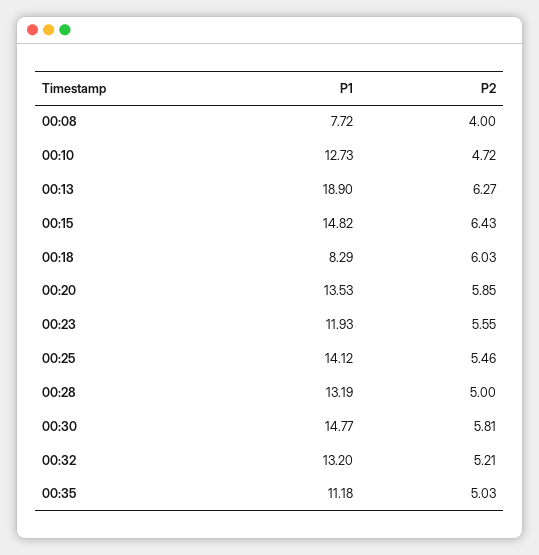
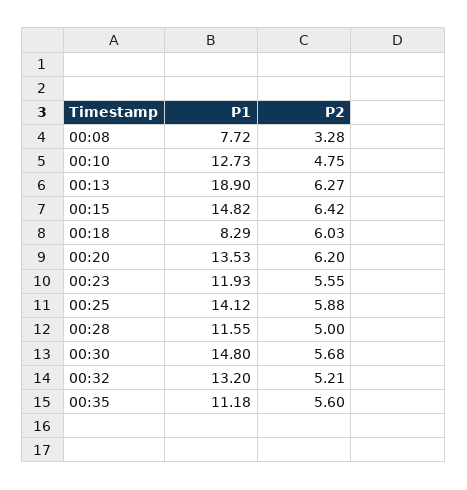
P2, 00:08: 4 -> 3.28
P2, 00:10: 4.72 -> 4.75
P2, 00:15: 6.43 -> 6.42
P2, 00:20: 5.85 -> 6.2
P2, 00:25: 5.46 -> 5.88
P1, 00:28: 13.19 -> 11.55
P1, 00:30: 14.77 -> 14.8
P2, 00:30: 5.81 -> 5.68
P2, 00:35: 5.03 -> 5.6

